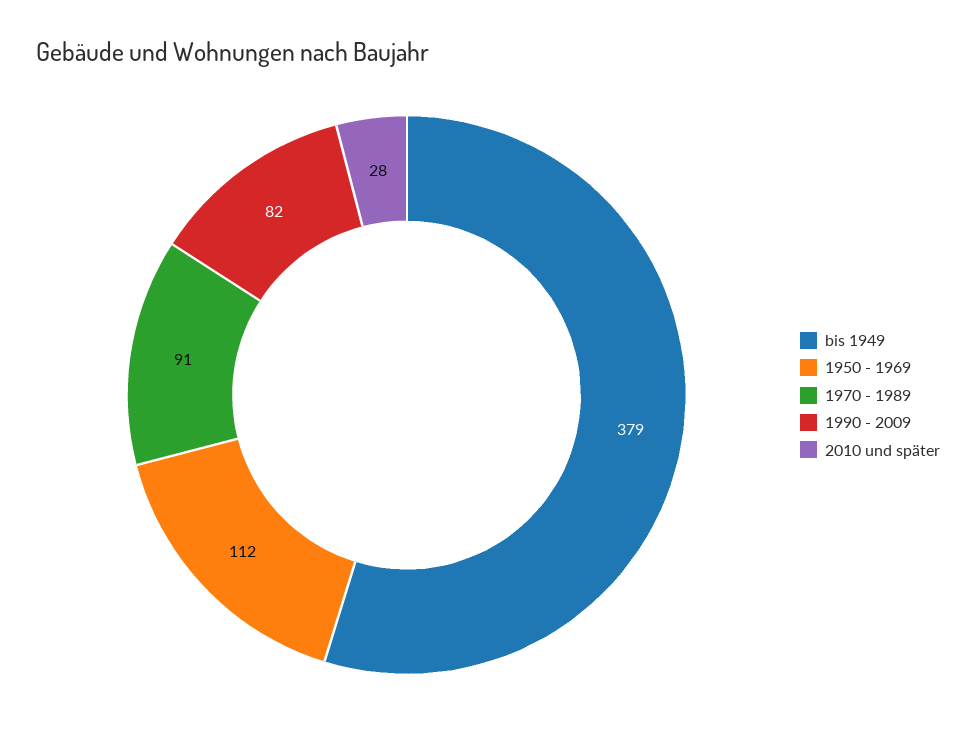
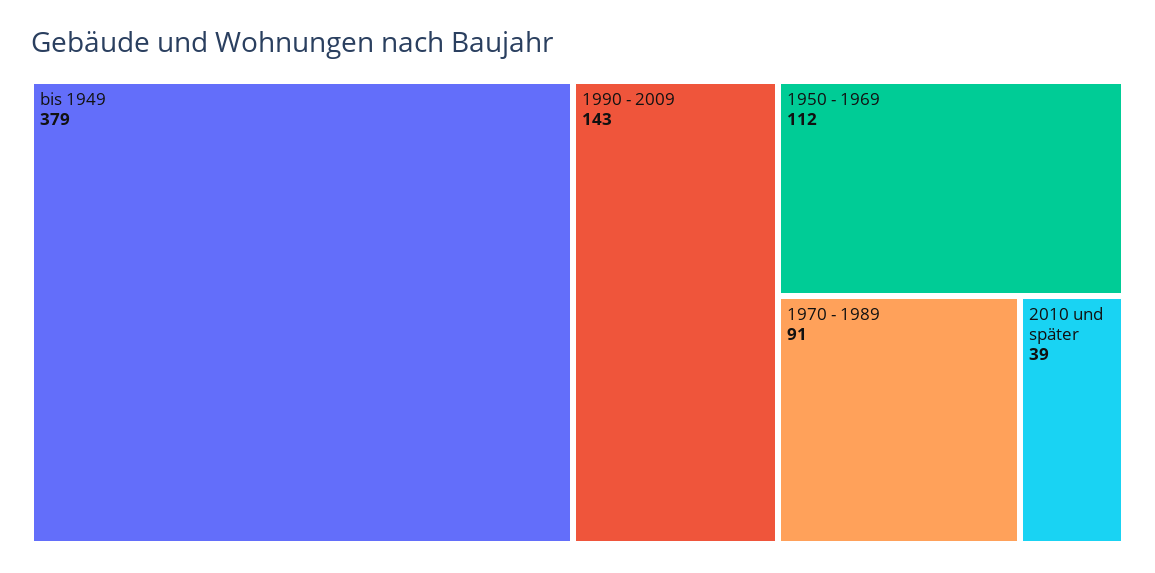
1990 - 2009: 82 -> 143
2010 und später: 28 -> 39

